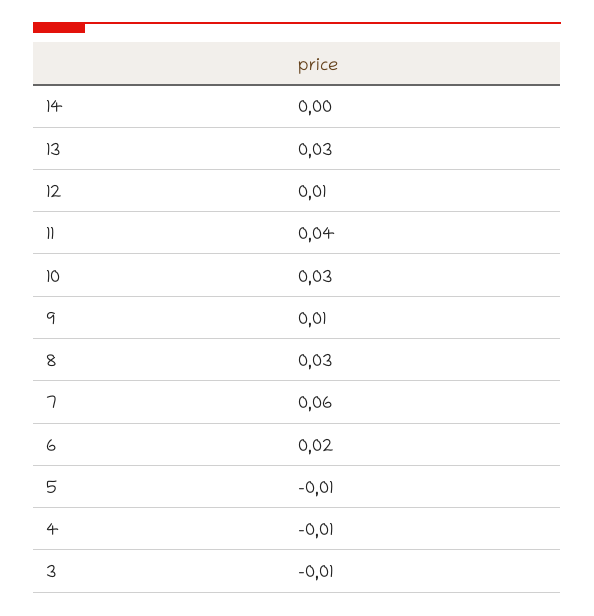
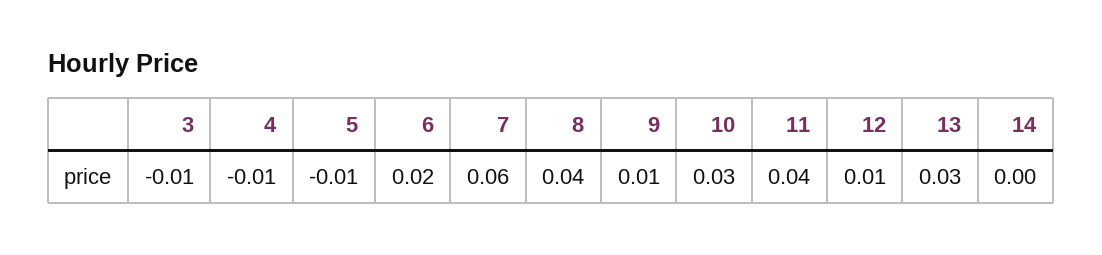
8: 0.03 -> 0.04

